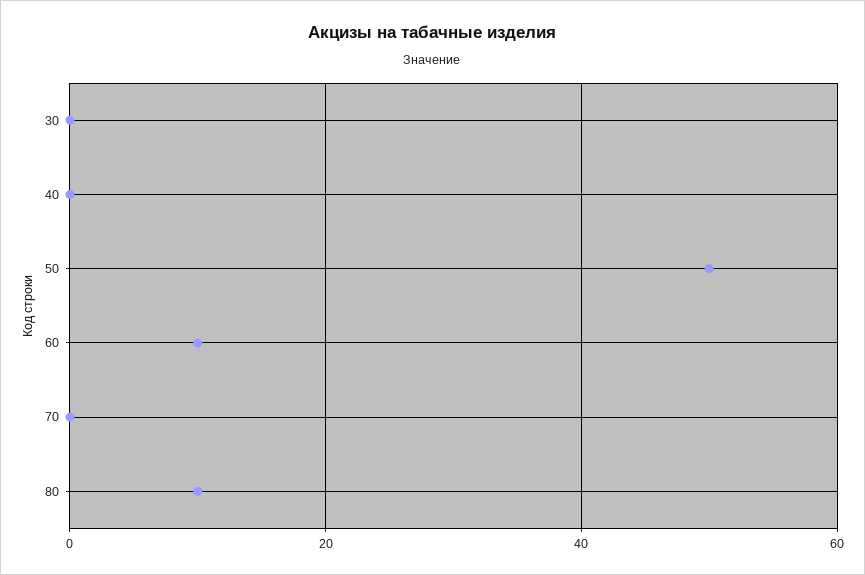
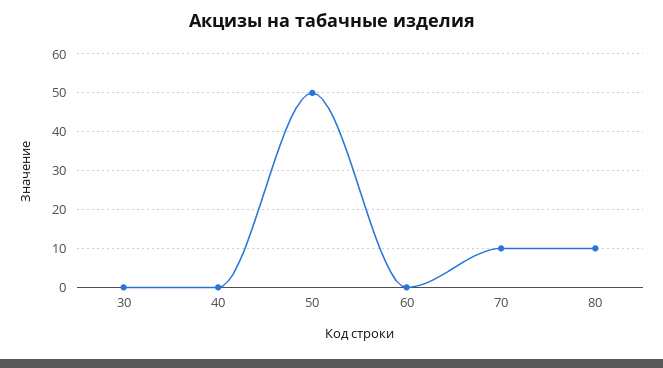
60: 10 -> 0
70: 0 -> 10

